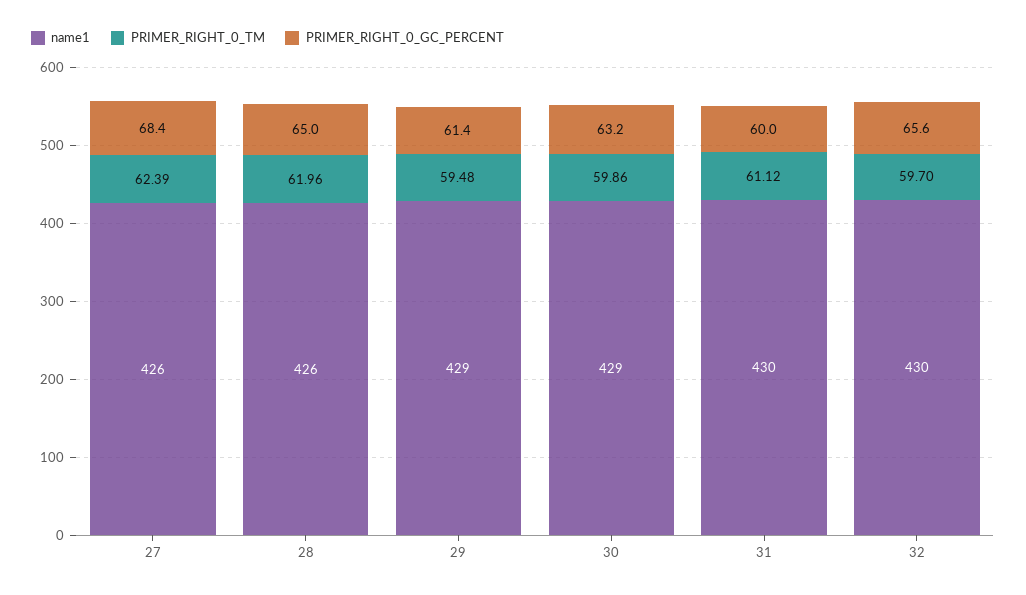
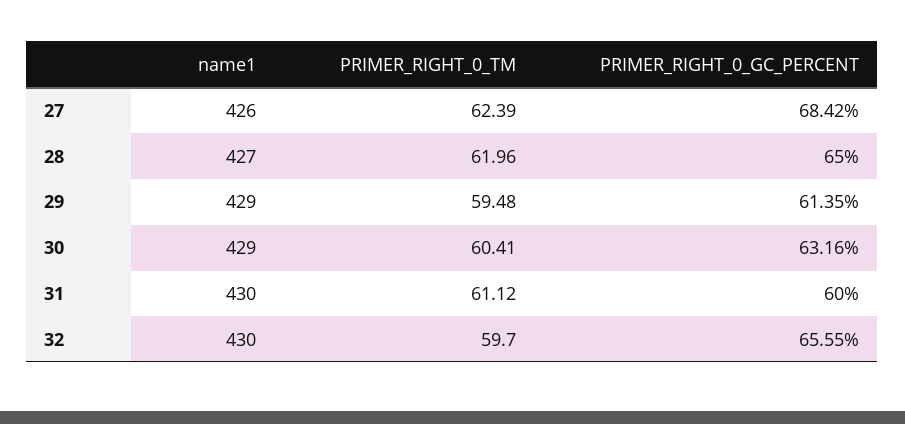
name1, 28: 426 -> 427
PRIMER_RIGHT_0_TM, 30: 59.86 -> 60.41

